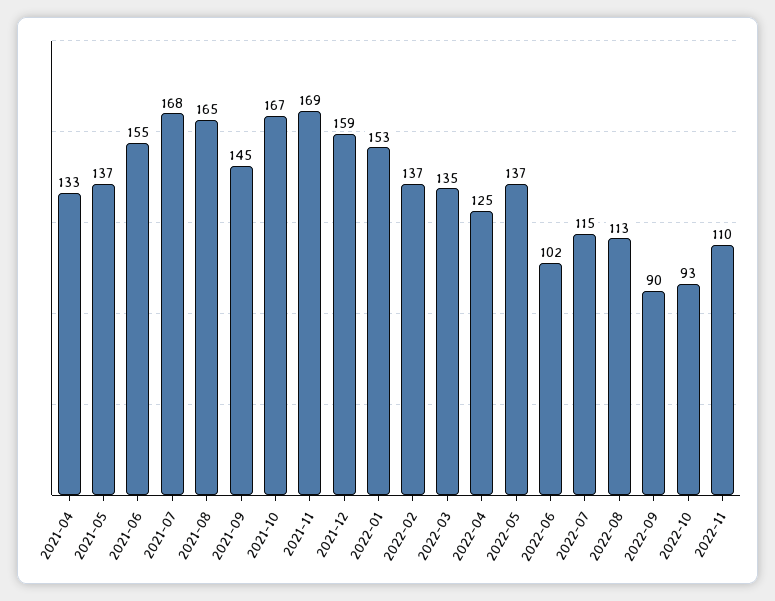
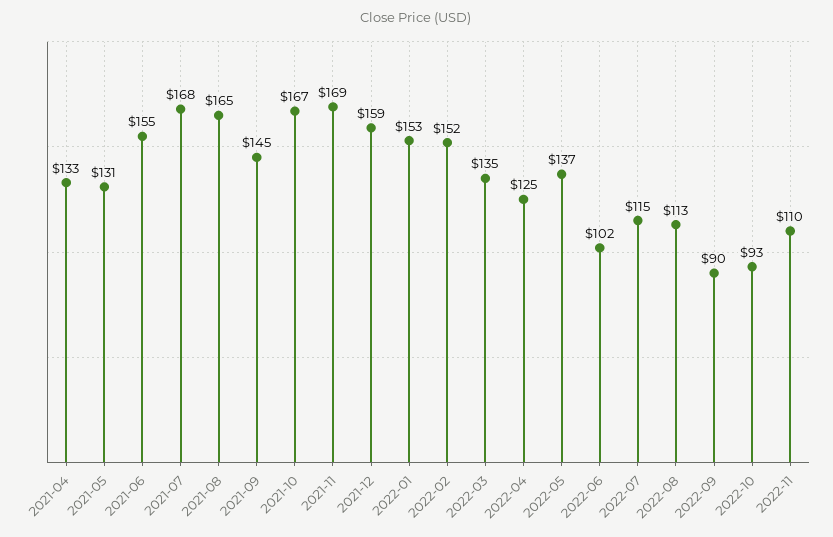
2021-05: 137 -> 131
2022-02: 137 -> 152

